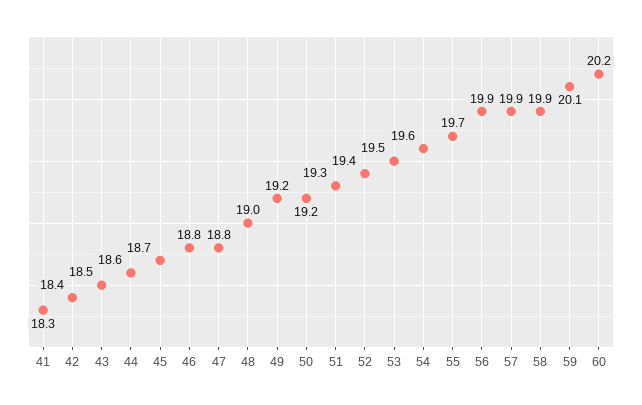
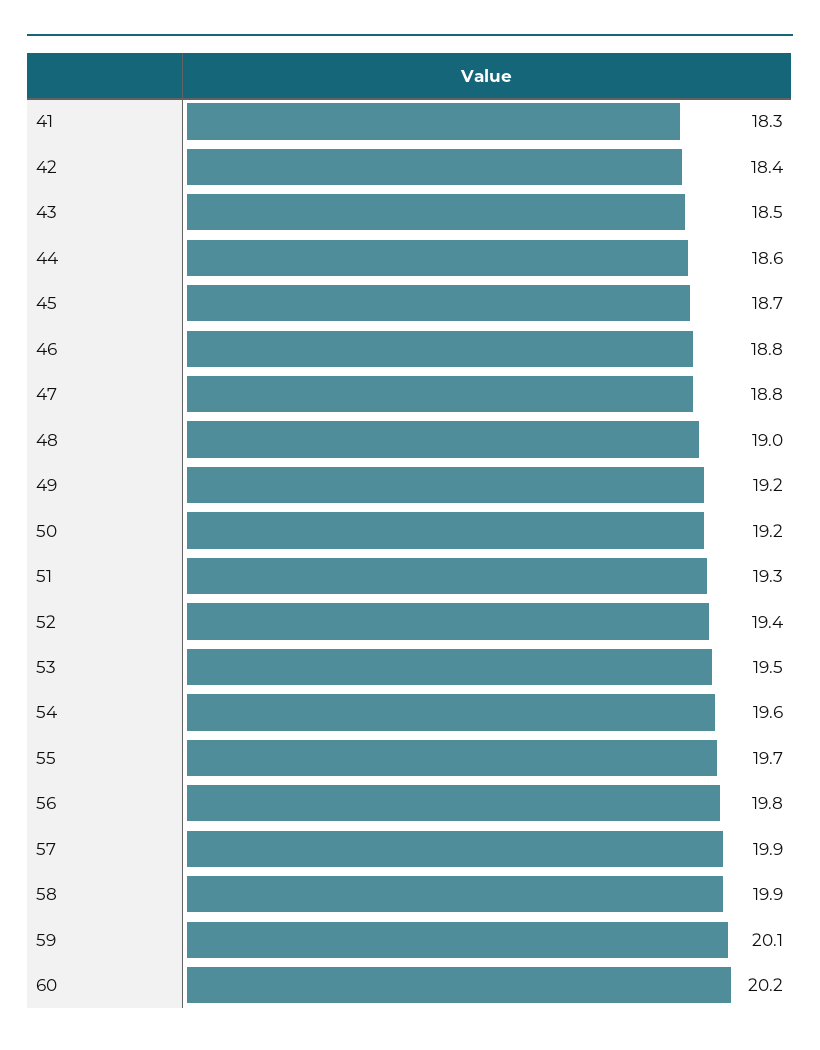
56: 19.9 -> 19.8

